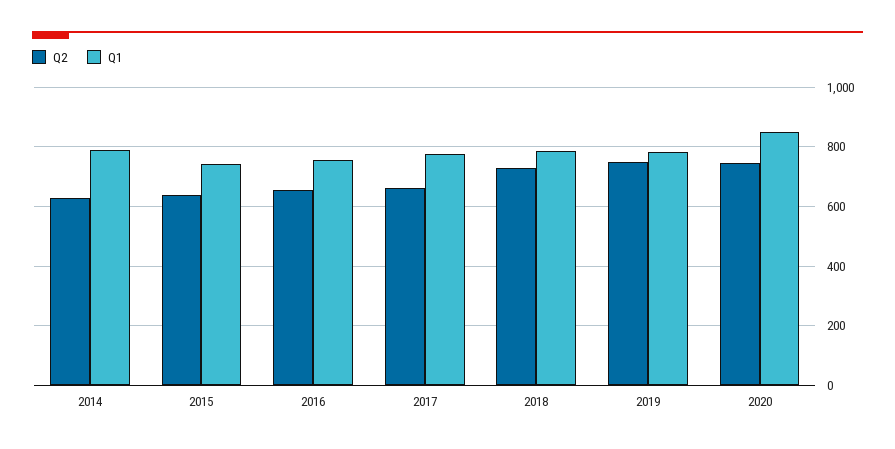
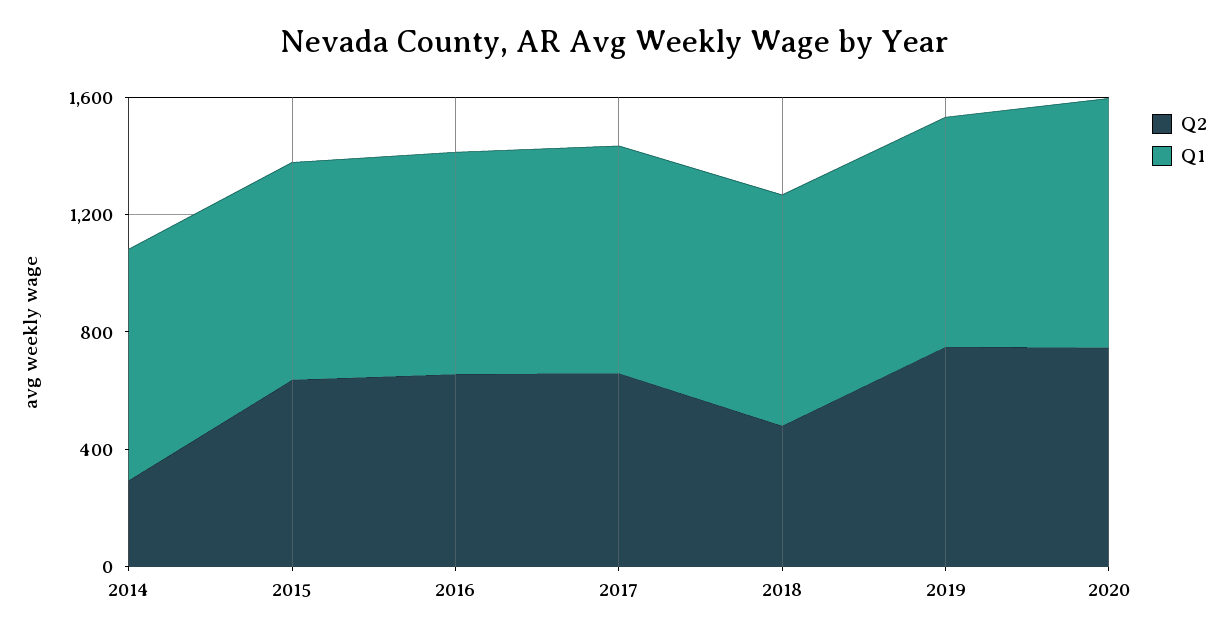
Q2, 2014: 625 -> 300
Q2, 2018: 725 -> 500

